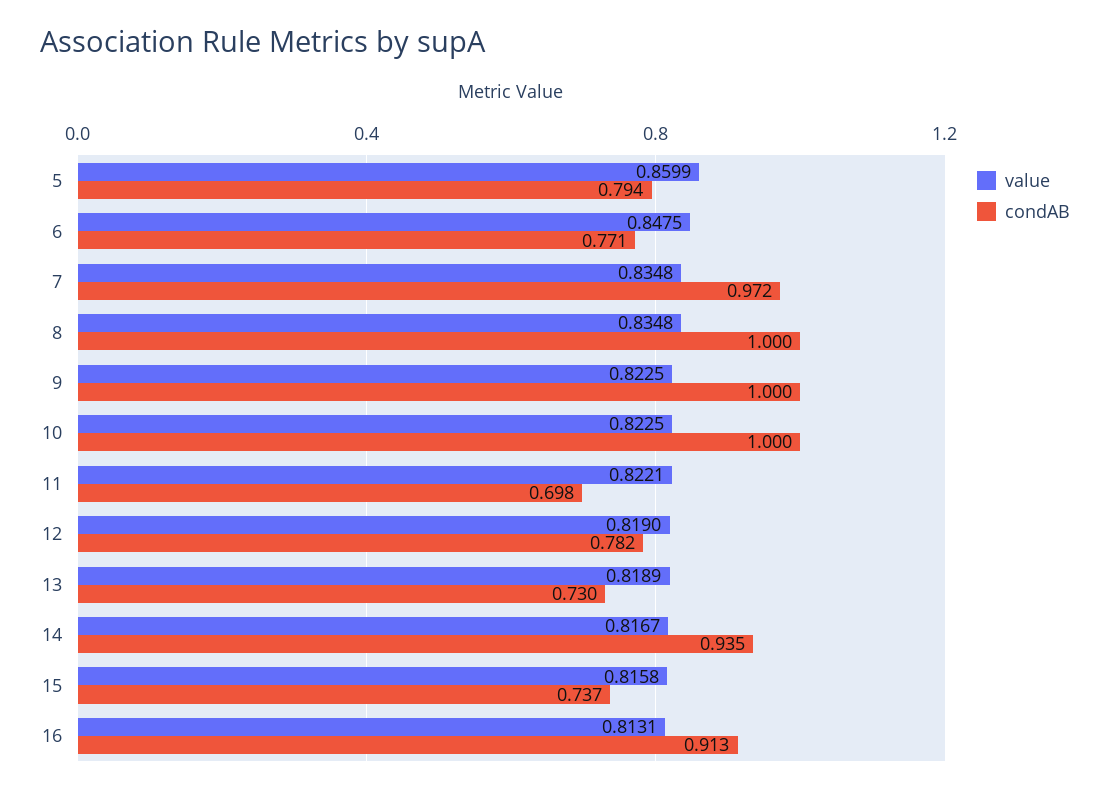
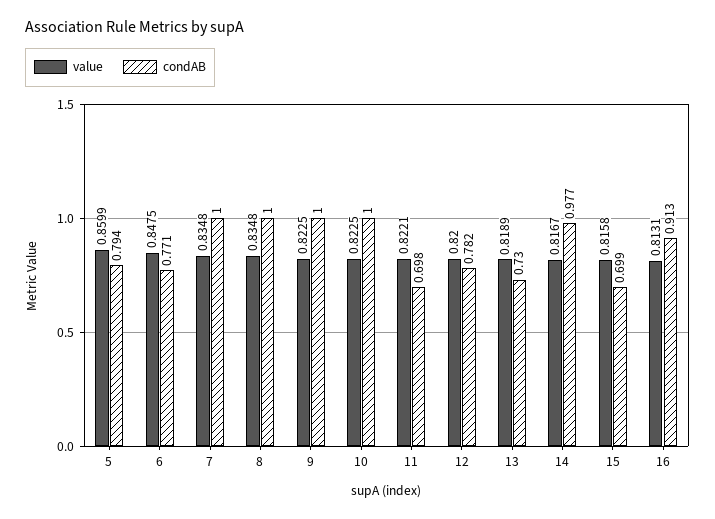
condAB, 7: 0.972 -> 1
value, 12: 0.819 -> 0.82
condAB, 14: 0.935 -> 0.977
condAB, 15: 0.737 -> 0.699

